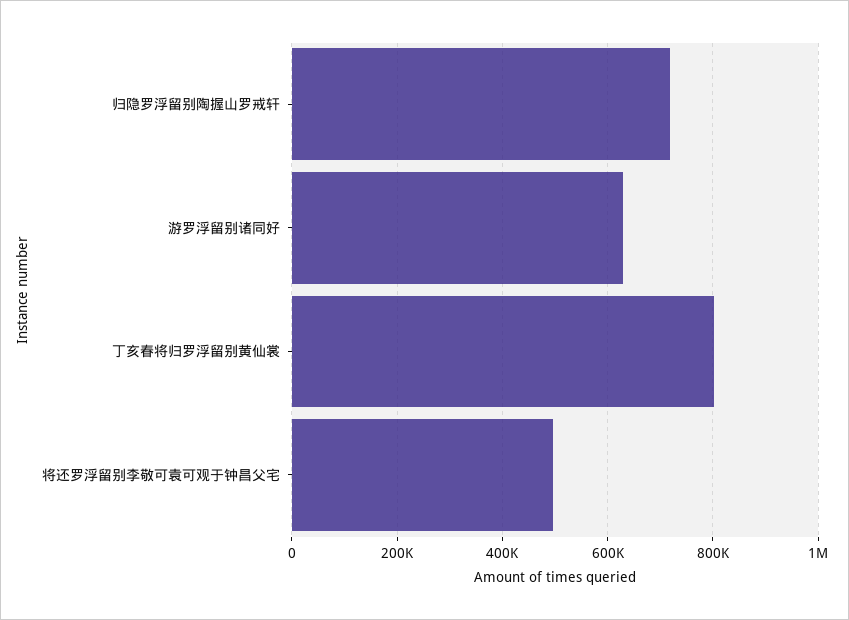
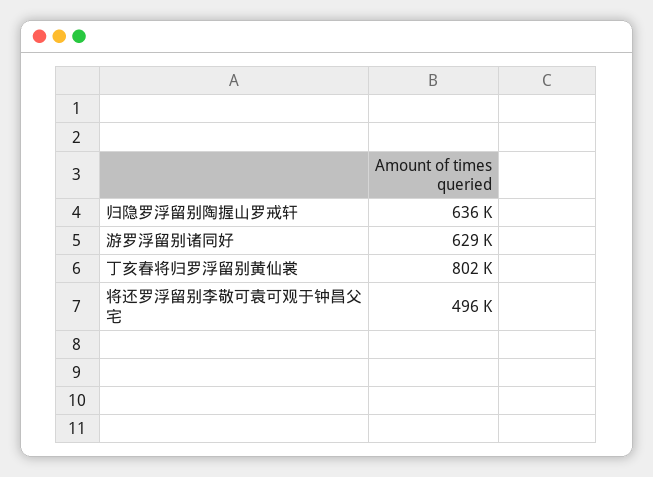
归隐罗浮留别陶握山罗戒轩: 720000 -> 636000

